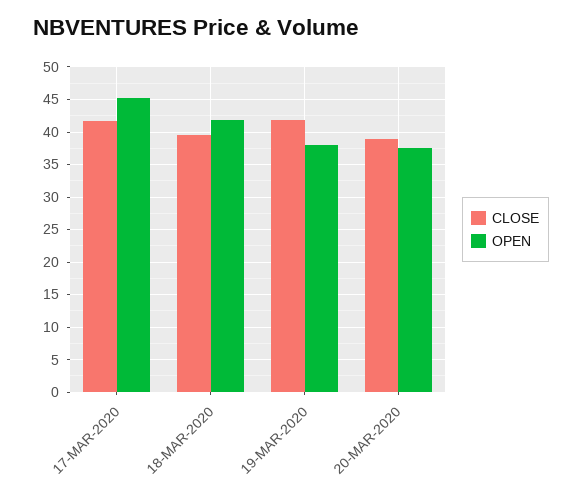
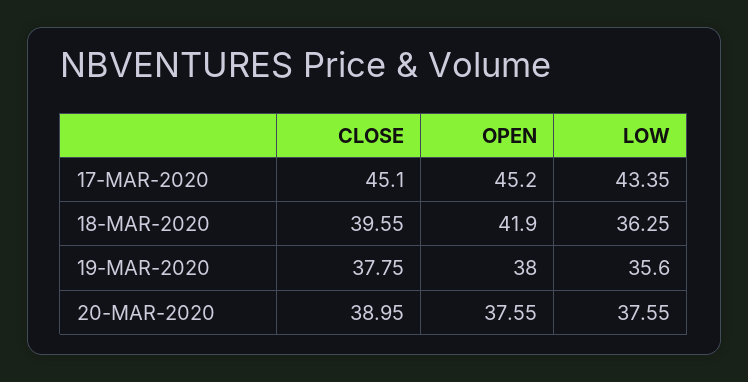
CLOSE, 17-MAR-2020: 42 -> 45.1
CLOSE, 19-MAR-2020: 42 -> 37.75
LOW, 17-MAR-2020: none -> 43.35
LOW, 18-MAR-2020: none -> 36.25
LOW, 19-MAR-2020: none -> 35.6
LOW, 20-MAR-2020: none -> 37.55

